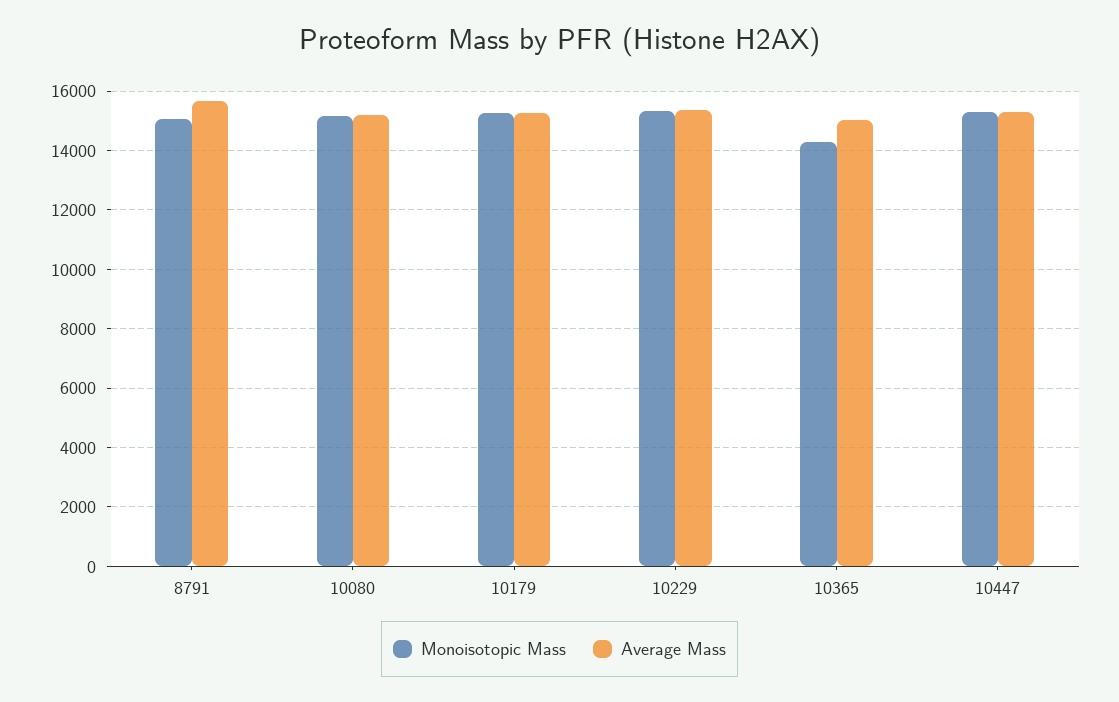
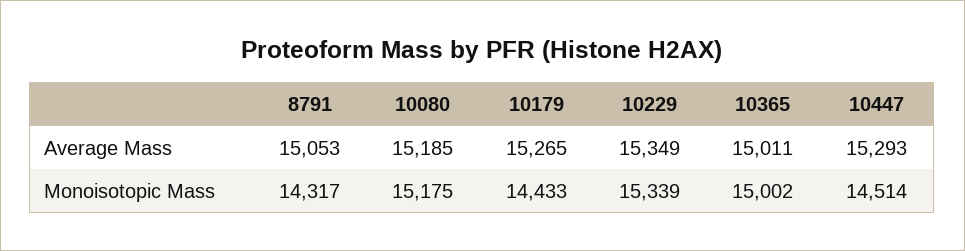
Monoisotopic Mass, 8791: 15000 -> 14317
Average Mass, 8791: 15750 -> 15053
Monoisotopic Mass, 10179: 15250 -> 14433
Monoisotopic Mass, 10365: 14250 -> 15002
Monoisotopic Mass, 10447: 15250 -> 14514

